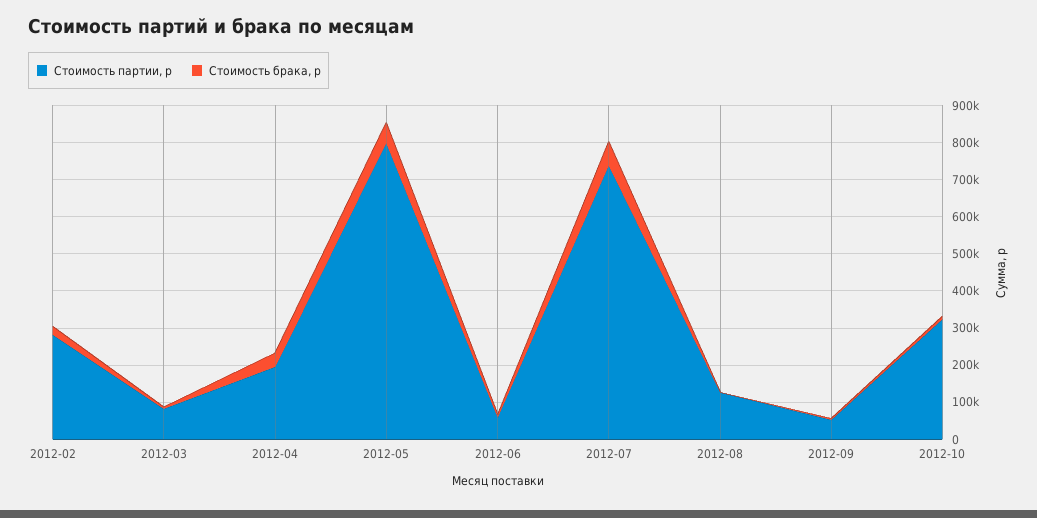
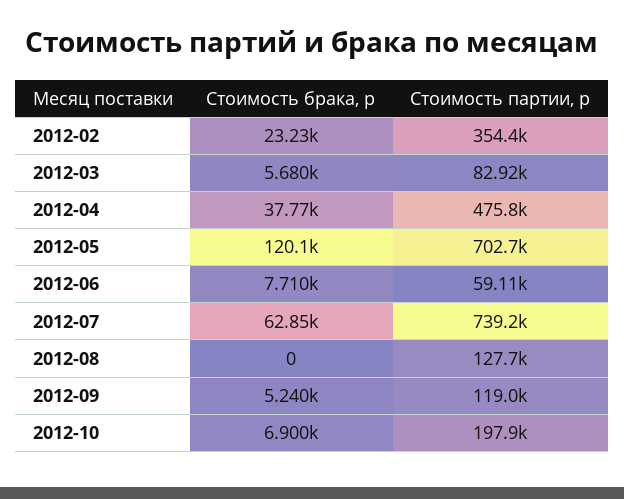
Стоимость партии, р, 2012-02: 275000 -> 354400
Стоимость партии, р, 2012-04: 200000 -> 475800
Стоимость партии, р, 2012-05: 800000 -> 702700
Стоимость брака, р, 2012-05: 50000 -> 120100
Стоимость партии, р, 2012-09: 50000 -> 119000
Стоимость партии, р, 2012-10: 325000 -> 197900

